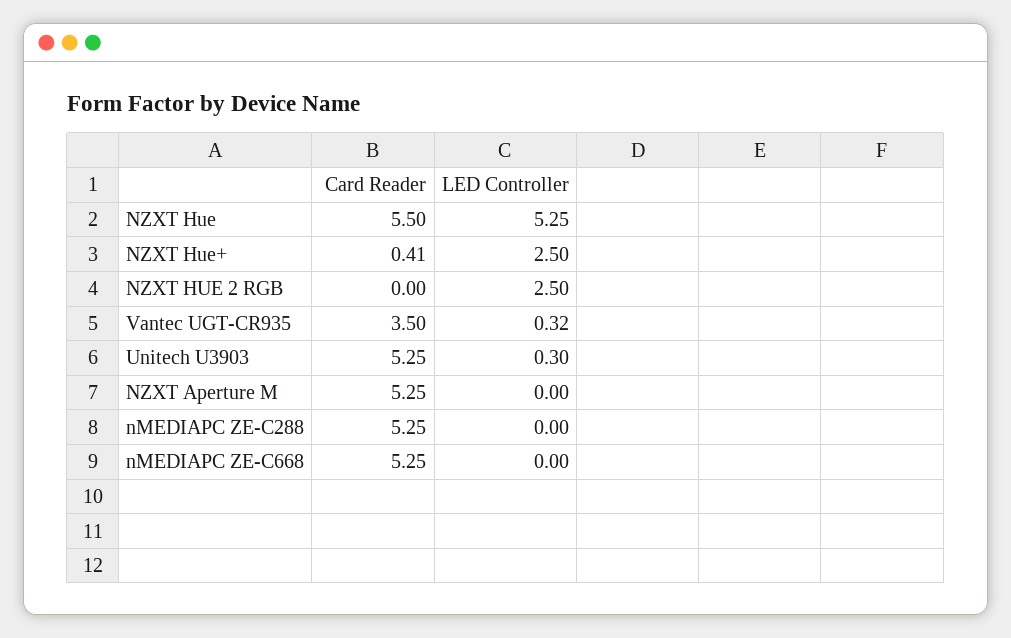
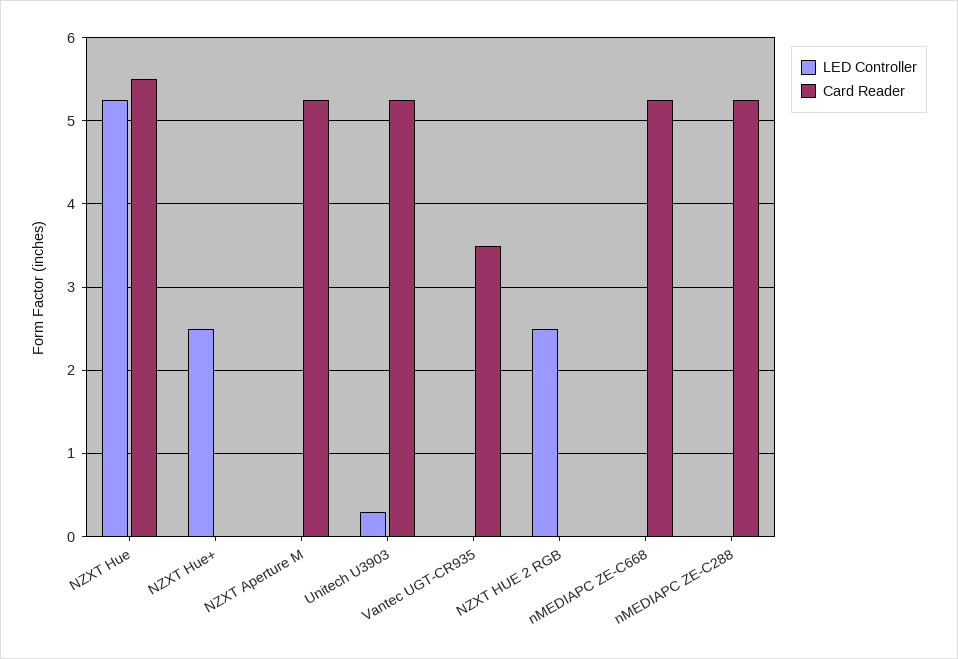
Card Reader, NZXT Hue+: 0.41 -> 0
LED Controller, Vantec UGT-CR935: 0.32 -> 0

